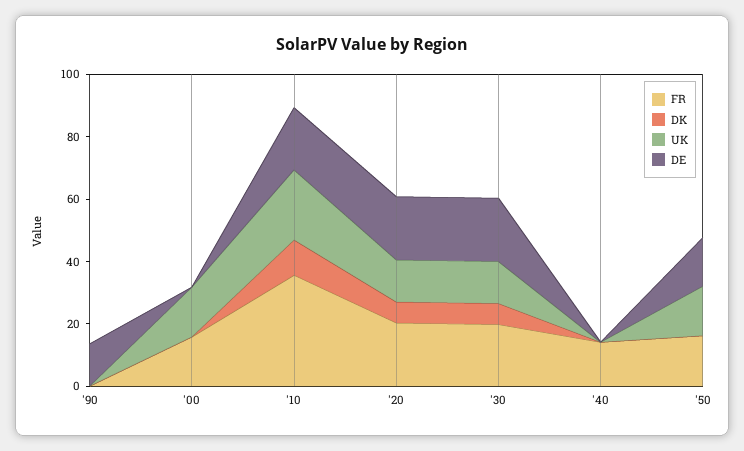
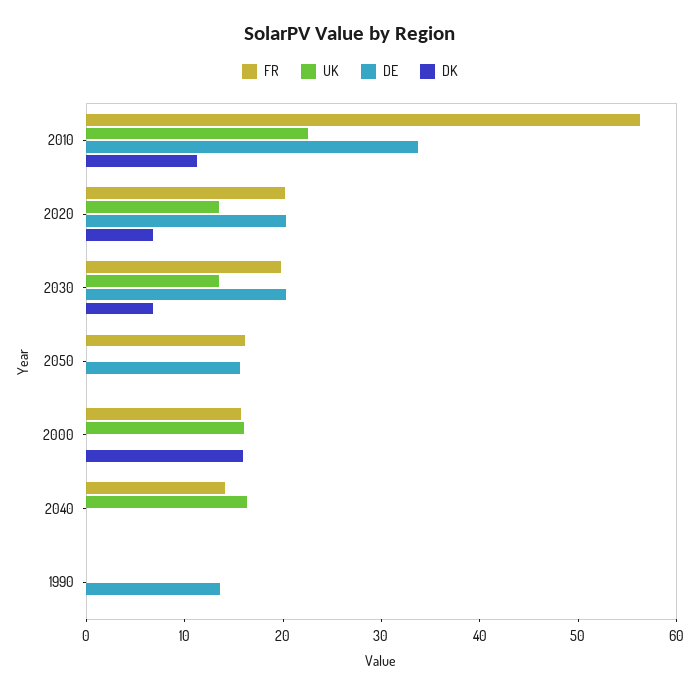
DK, '00: 0 -> 16
FR, '10: 35 -> 56
DE, '10: 20 -> 34
UK, '40: 0 -> 16
UK, '50: 15 -> 0

